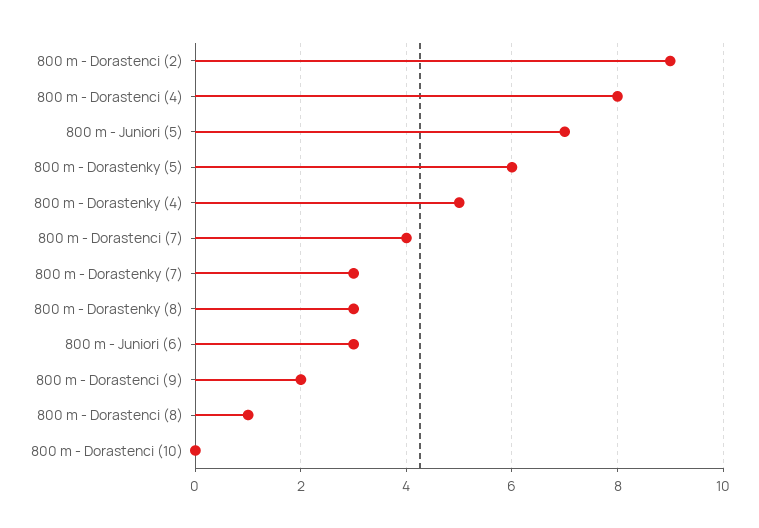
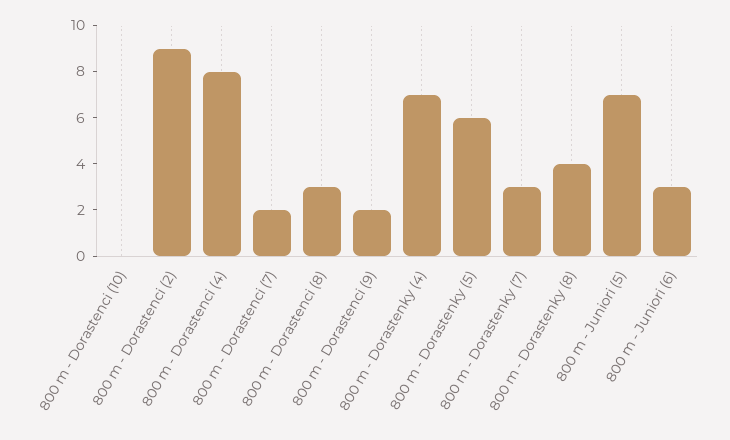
800 m - Dorastenky (4): 5 -> 7
800 m - Dorastenci (7): 4 -> 2
800 m - Dorastenky (8): 3 -> 4
800 m - Dorastenci (8): 1 -> 3

